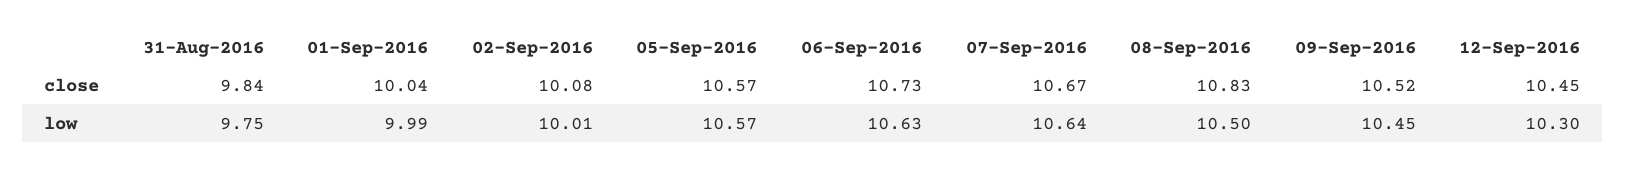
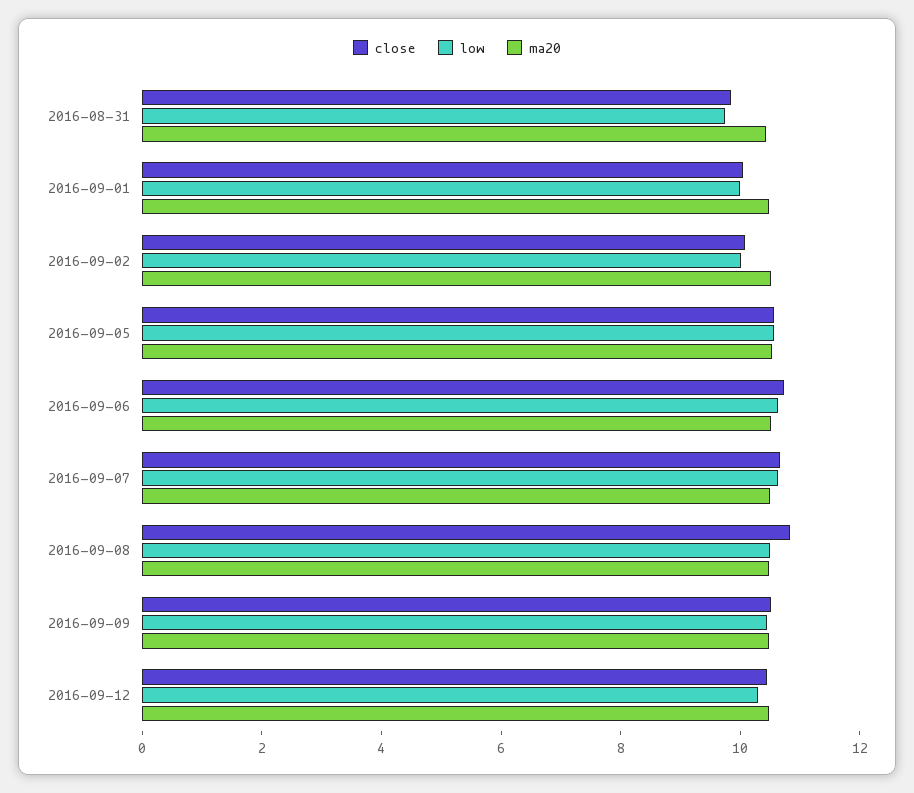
ma20, 31-Aug-2016: none -> 10.5
ma20, 01-Sep-2016: none -> 10.5
ma20, 02-Sep-2016: none -> 10.5
ma20, 05-Sep-2016: none -> 10.5
ma20, 06-Sep-2016: none -> 10.5
ma20, 07-Sep-2016: none -> 10.5
ma20, 08-Sep-2016: none -> 10.5
ma20, 09-Sep-2016: none -> 10.5
ma20, 12-Sep-2016: none -> 10.5

